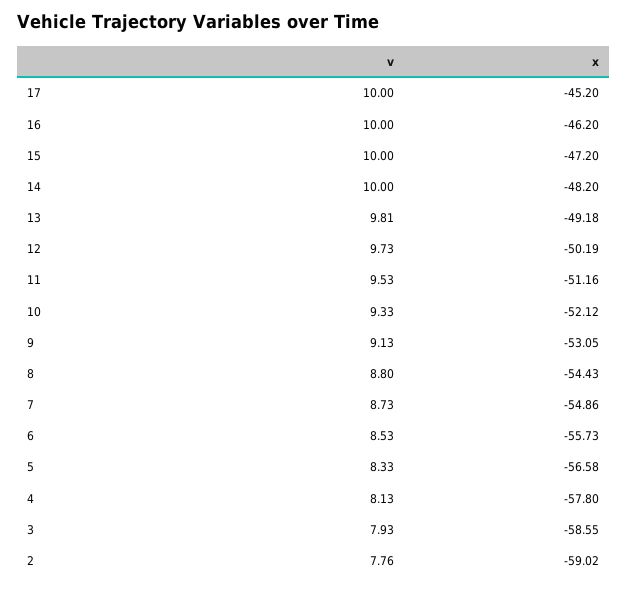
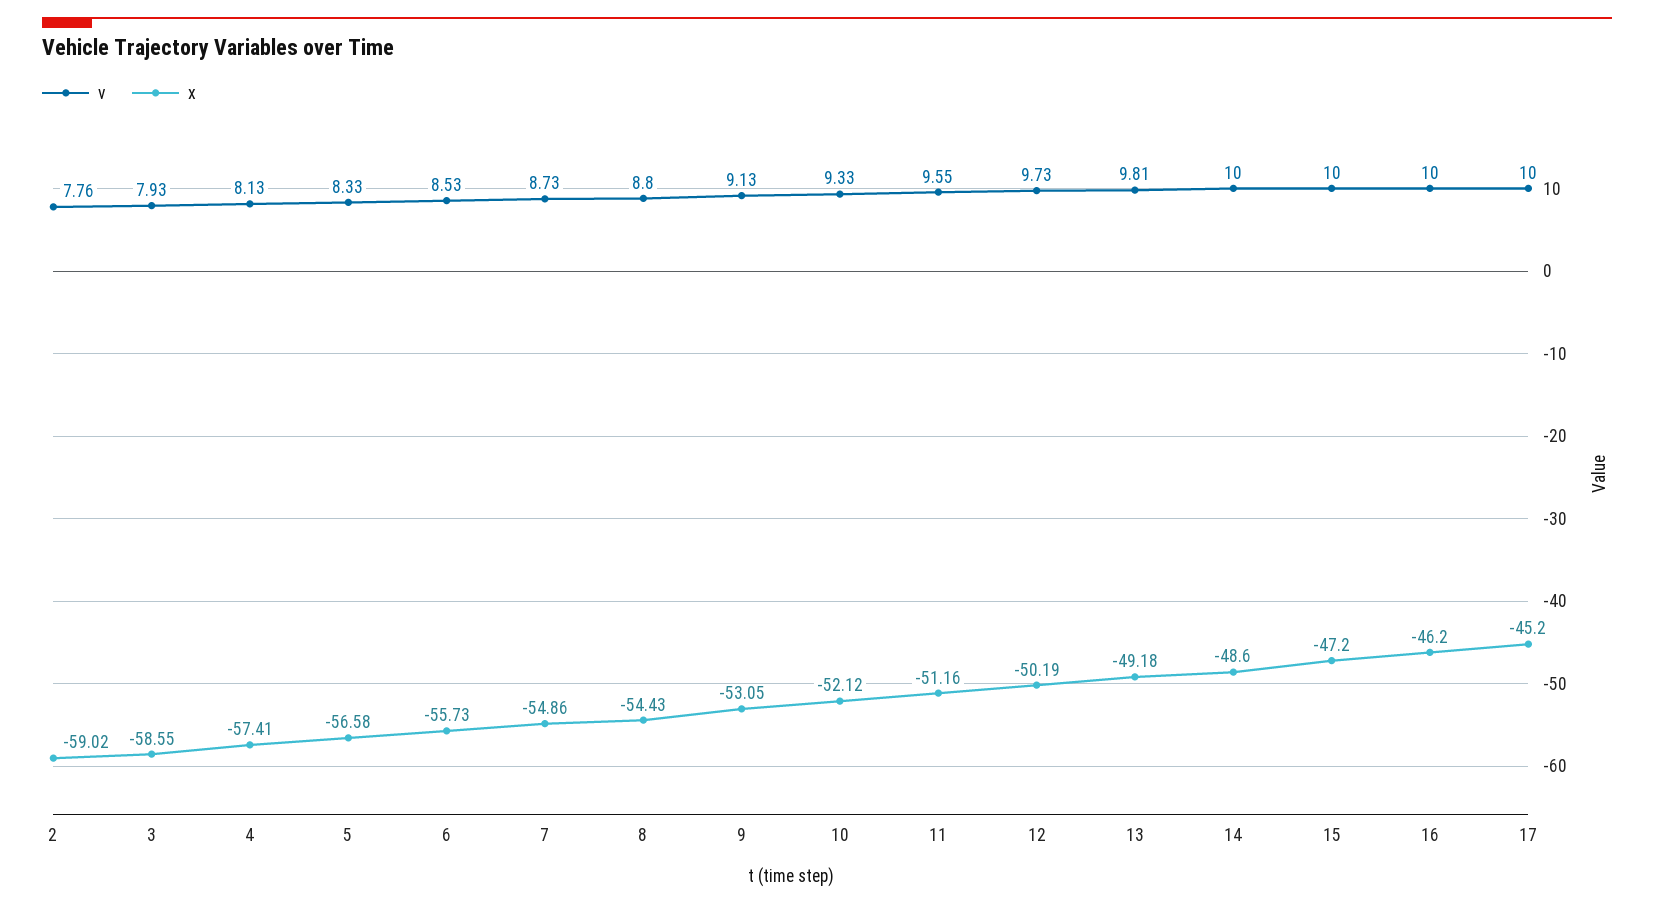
x, 14: -48.2 -> -48.6
v, 11: 9.53 -> 9.55
x, 4: -57.8 -> -57.41

